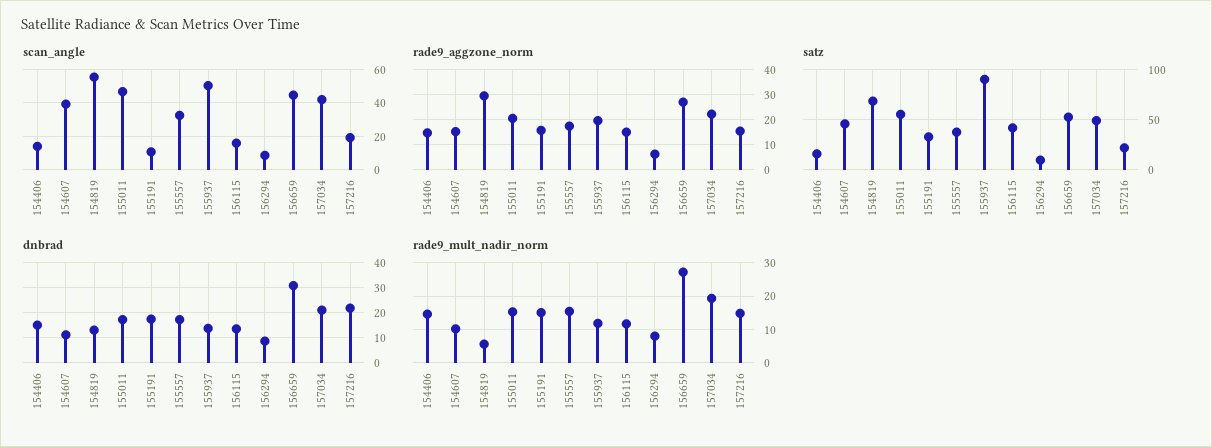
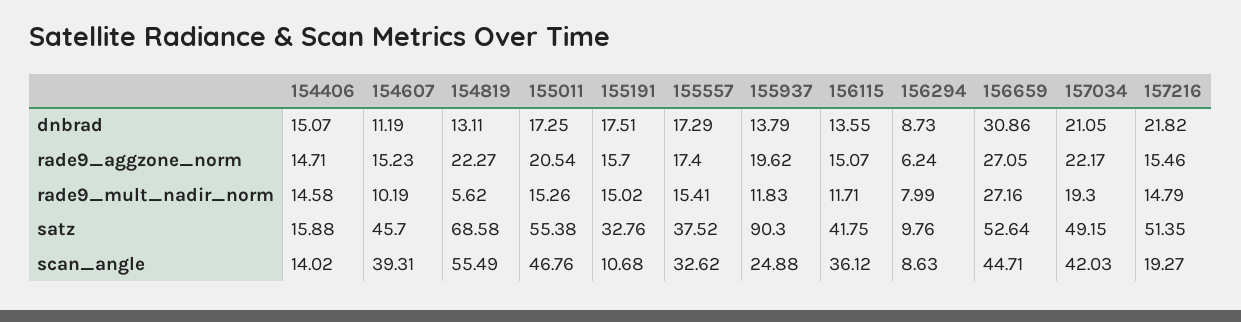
scan_angle, 155937: 50 -> 24.88
scan_angle, 156115: 15 -> 36.12
rade9_aggzone_norm, 154819: 30 -> 22.27
satz, 157216: 20 -> 51.35

